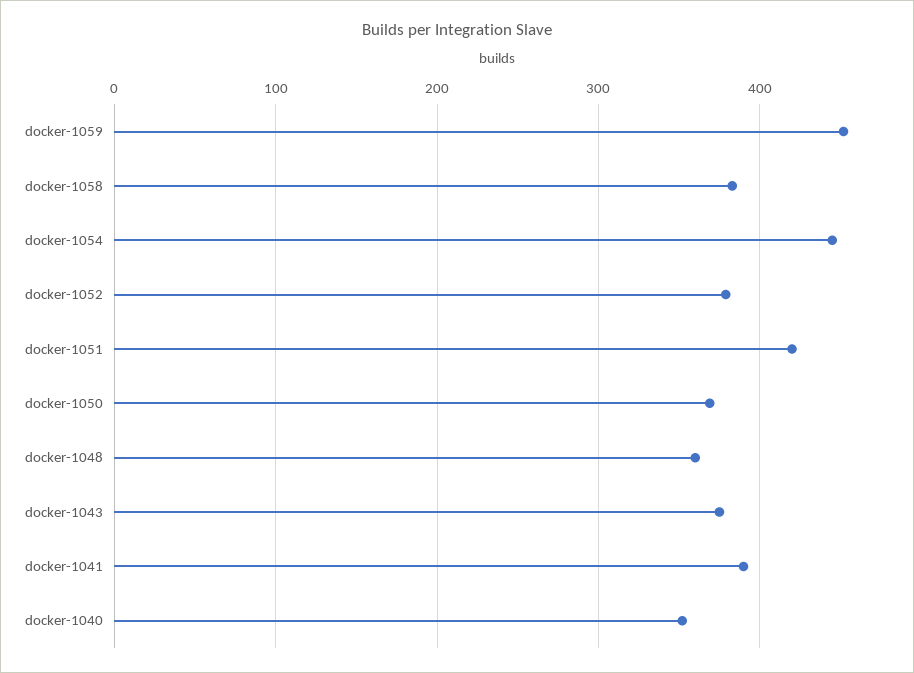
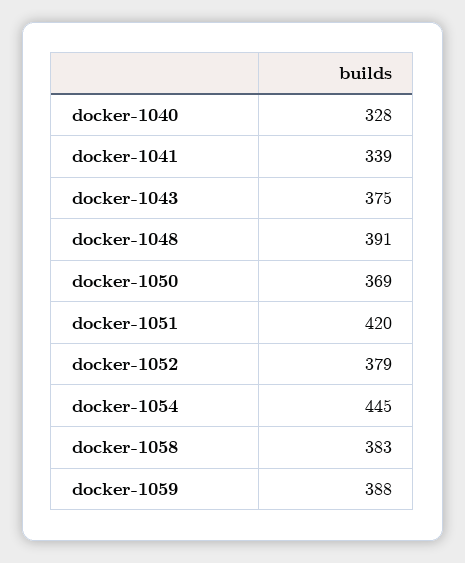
docker-1059: 450 -> 388
docker-1048: 360 -> 391
docker-1041: 390 -> 339
docker-1040: 350 -> 328

